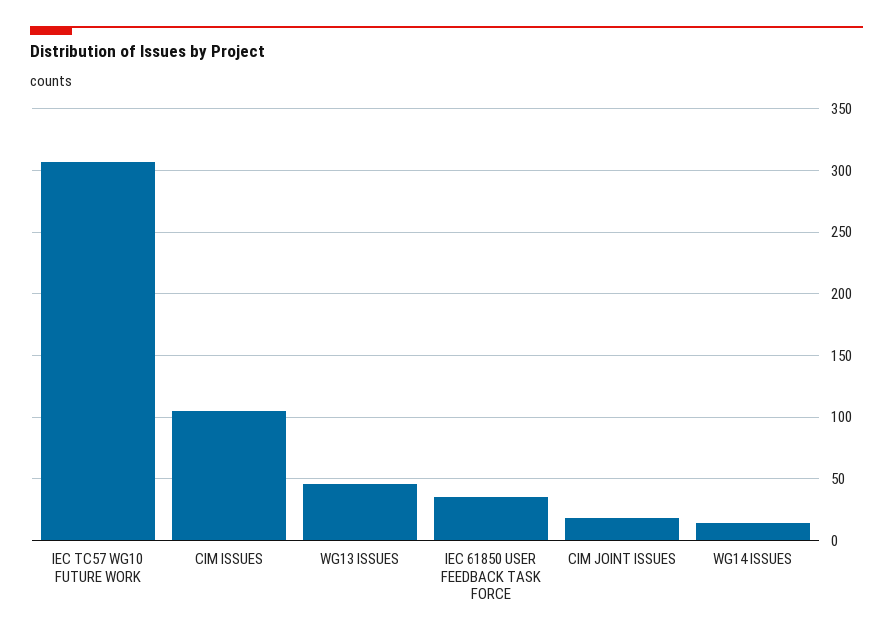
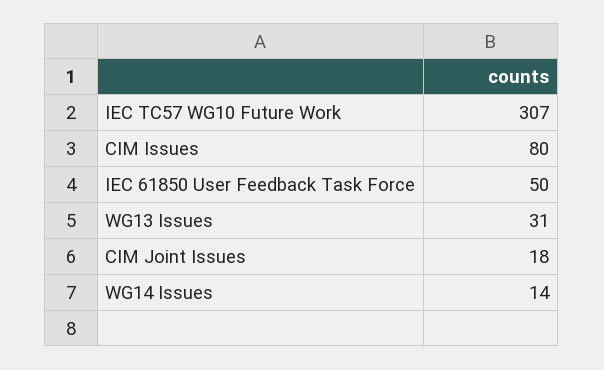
CIM ISSUES: 105 -> 80
WG13 ISSUES: 45 -> 31
IEC 61850 USER FEEDBACK TASK FORCE: 35 -> 50

